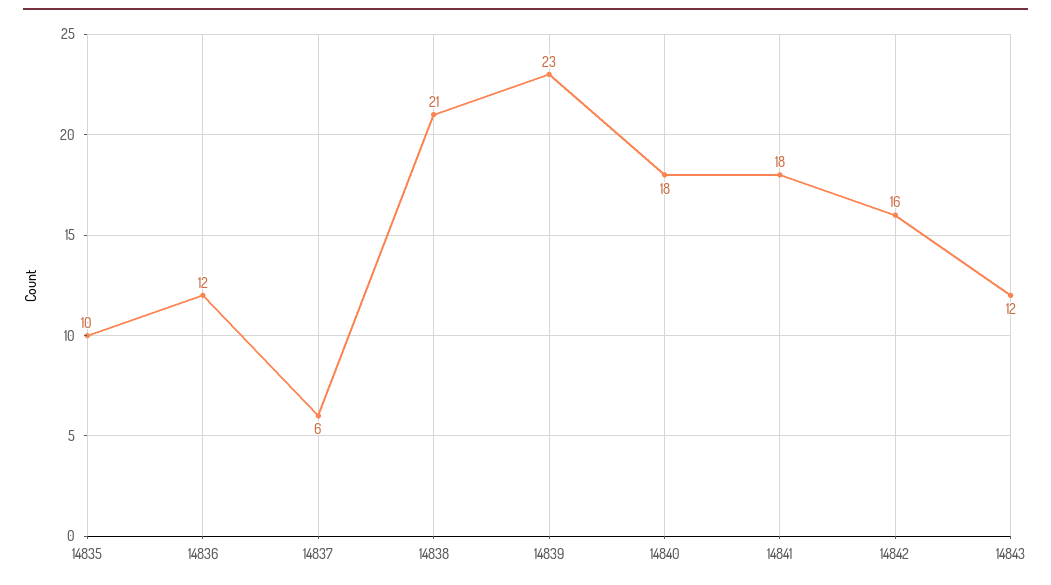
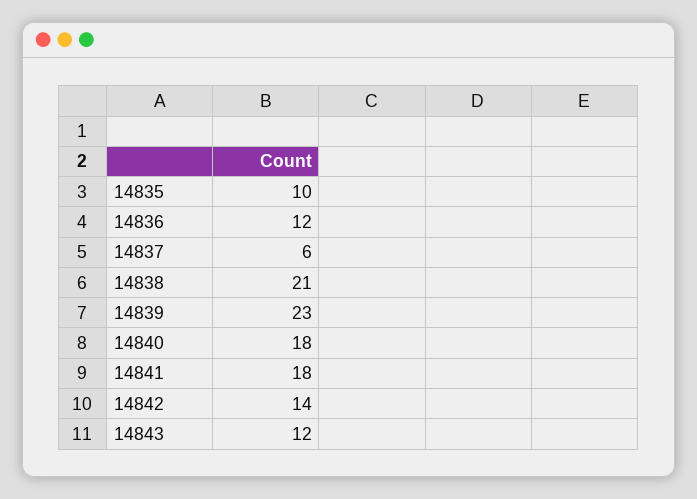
14842: 16 -> 14

